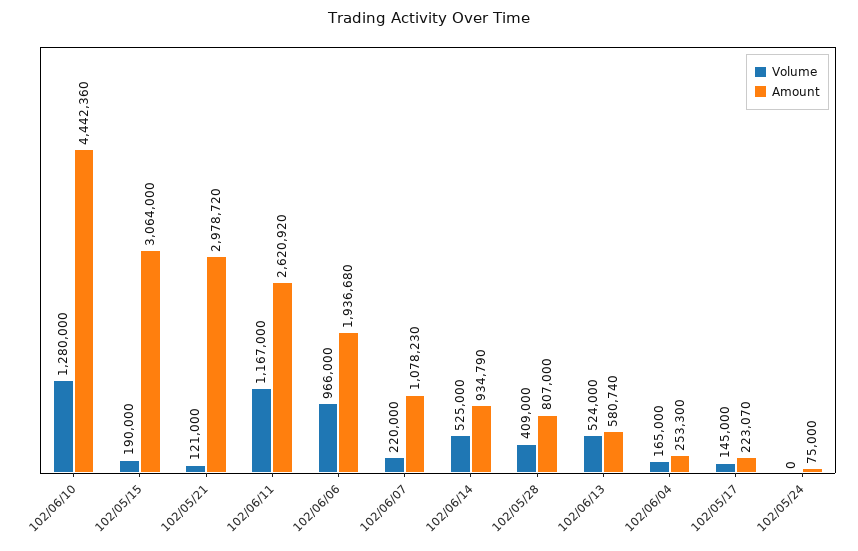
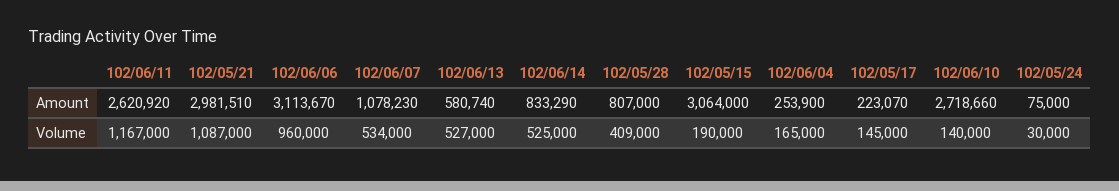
Volume, 102/06/10: 1280000 -> 140000
Amount, 102/06/10: 4442360 -> 2718660
Volume, 102/05/21: 121000 -> 1087000
Amount, 102/05/21: 2978720 -> 2981510
Volume, 102/06/06: 966000 -> 960000
Amount, 102/06/06: 1936680 -> 3113670
Volume, 102/06/07: 220000 -> 534000
Amount, 102/06/14: 934790 -> 833290
Volume, 102/06/13: 524000 -> 527000
Amount, 102/06/04: 253300 -> 253900
Volume, 102/05/24: 0 -> 30000

